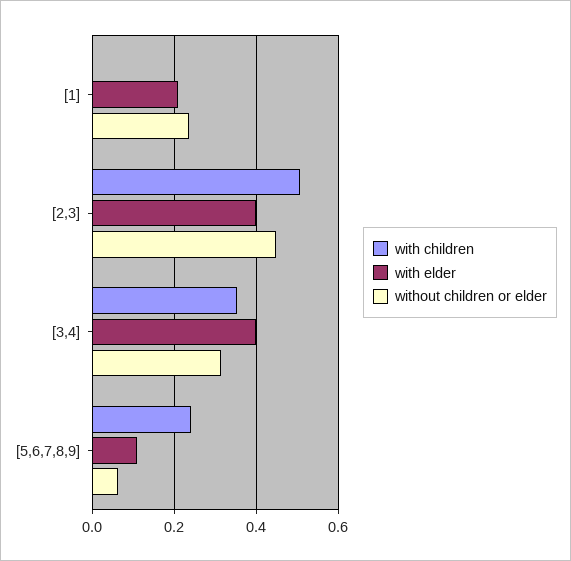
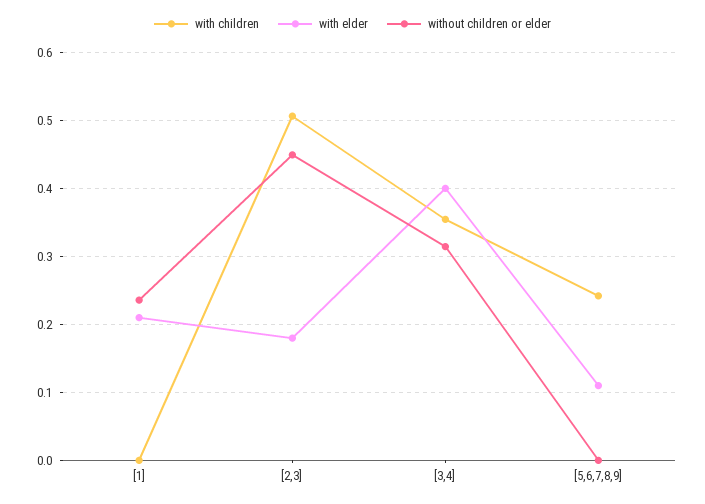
with elder, [2,3]: 0.4 -> 0.18
without children or elder, [5,6,7,8,9]: 0.06 -> 0

